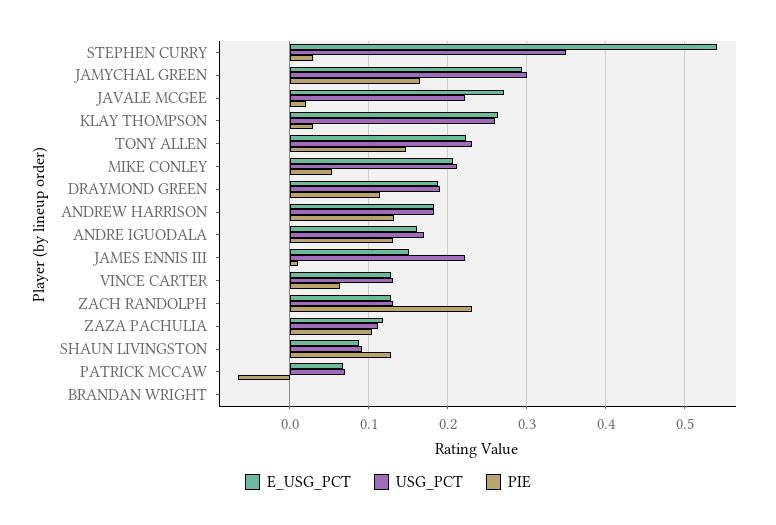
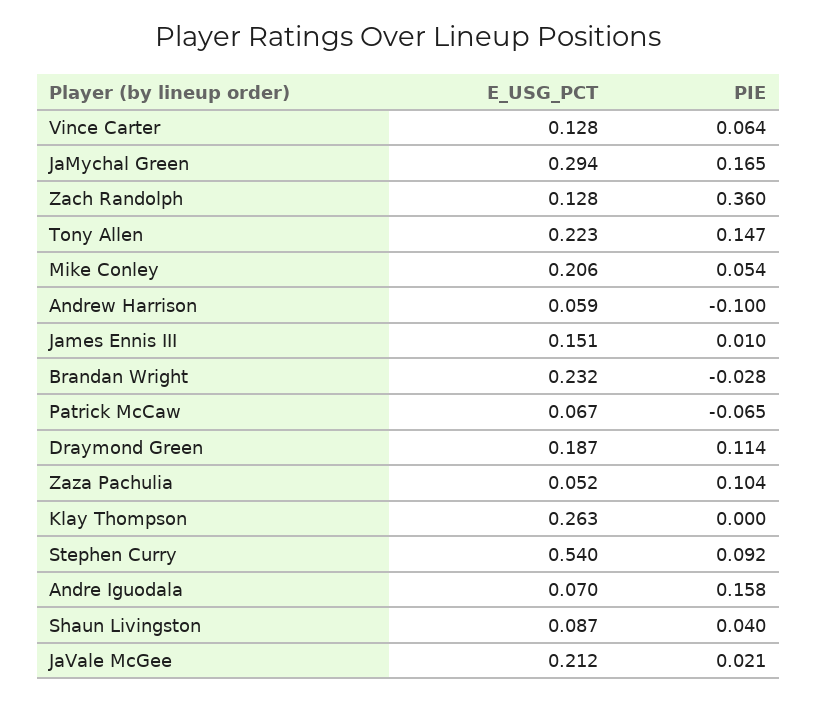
USG_PCT, STEPHEN CURRY: 0.35 -> none
PIE, STEPHEN CURRY: 0.03 -> 0.092
USG_PCT, JAMYCHAL GREEN: 0.3 -> none
E_USG_PCT, JAVALE MCGEE: 0.27 -> 0.212
USG_PCT, JAVALE MCGEE: 0.22 -> none
USG_PCT, KLAY THOMPSON: 0.26 -> none
PIE, KLAY THOMPSON: 0.03 -> 0
USG_PCT, TONY ALLEN: 0.23 -> none
USG_PCT, MIKE CONLEY: 0.21 -> none
USG_PCT, DRAYMOND GREEN: 0.19 -> none
E_USG_PCT, ANDREW HARRISON: 0.18 -> 0.059
USG_PCT, ANDREW HARRISON: 0.18 -> none
PIE, ANDREW HARRISON: 0.13 -> -0.1
E_USG_PCT, ANDRE IGUODALA: 0.16 -> 0.07
USG_PCT, ANDRE IGUODALA: 0.17 -> none
PIE, ANDRE IGUODALA: 0.13 -> 0.158
USG_PCT, JAMES ENNIS III: 0.22 -> none
USG_PCT, VINCE CARTER: 0.13 -> none
USG_PCT, ZACH RANDOLPH: 0.13 -> none
PIE, ZACH RANDOLPH: 0.23 -> 0.36
E_USG_PCT, ZAZA PACHULIA: 0.12 -> 0.052
USG_PCT, ZAZA PACHULIA: 0.11 -> none
USG_PCT, SHAUN LIVINGSTON: 0.09 -> none
PIE, SHAUN LIVINGSTON: 0.13 -> 0.04
USG_PCT, PATRICK MCCAW: 0.07 -> none
E_USG_PCT, BRANDAN WRIGHT: 0 -> 0.232
USG_PCT, BRANDAN WRIGHT: 0 -> none
PIE, BRANDAN WRIGHT: 0 -> -0.028

